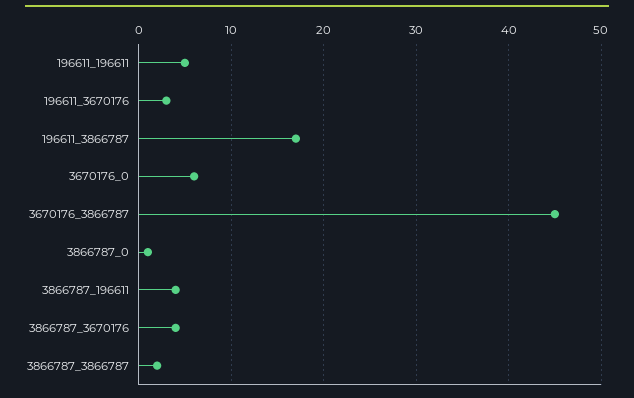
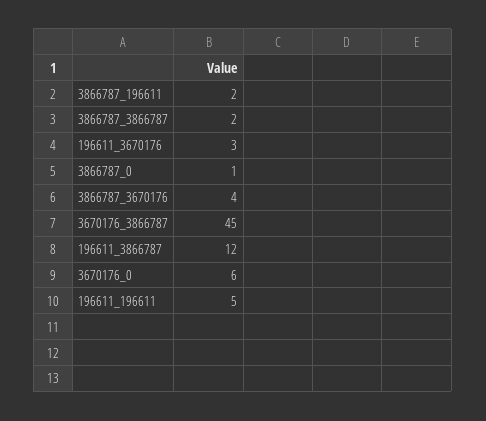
196611_3866787: 17 -> 12
3866787_196611: 4 -> 2

